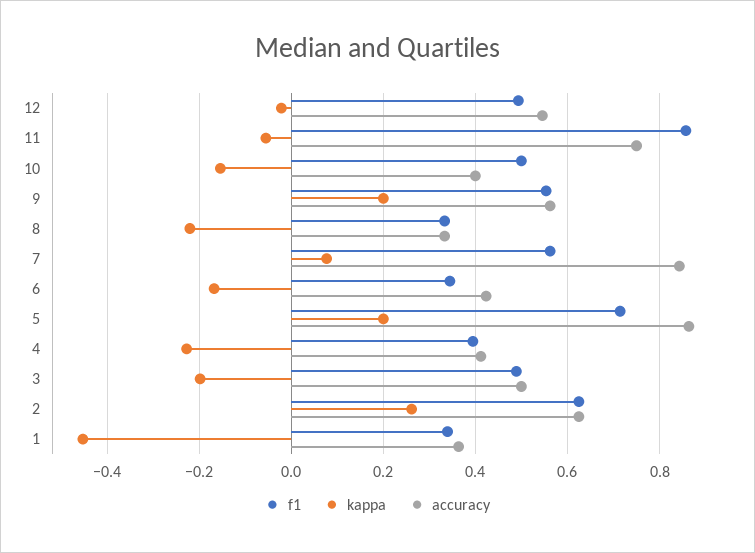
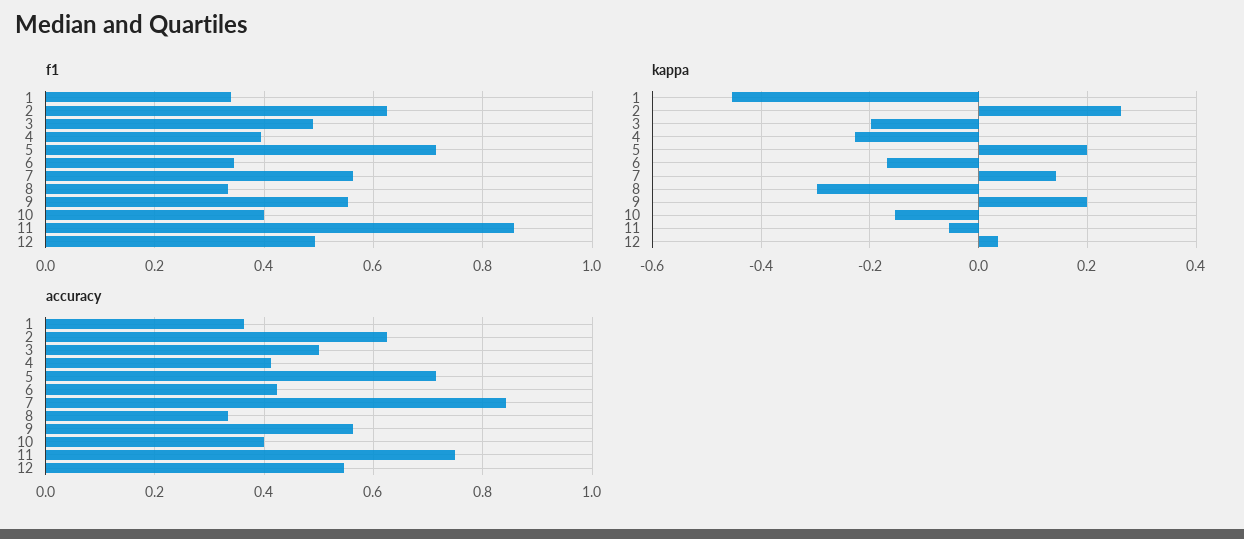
kappa, 12: -0.02 -> 0.04
f1, 10: 0.5 -> 0.4
kappa, 8: -0.22 -> -0.3
kappa, 7: 0.08 -> 0.14
accuracy, 5: 0.86 -> 0.72

